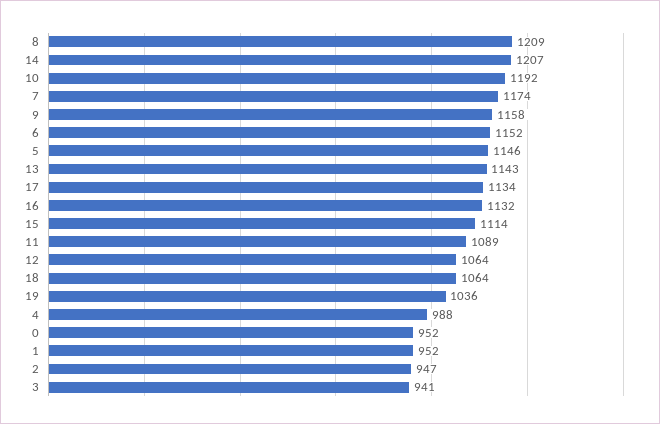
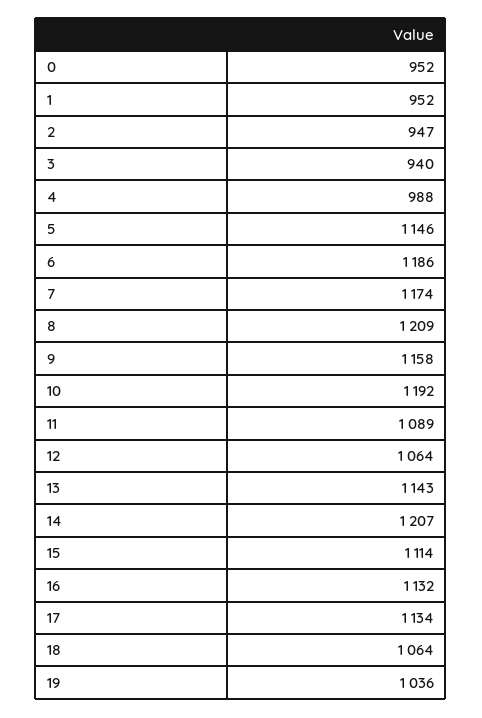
6: 1152 -> 1186
3: 941 -> 940

